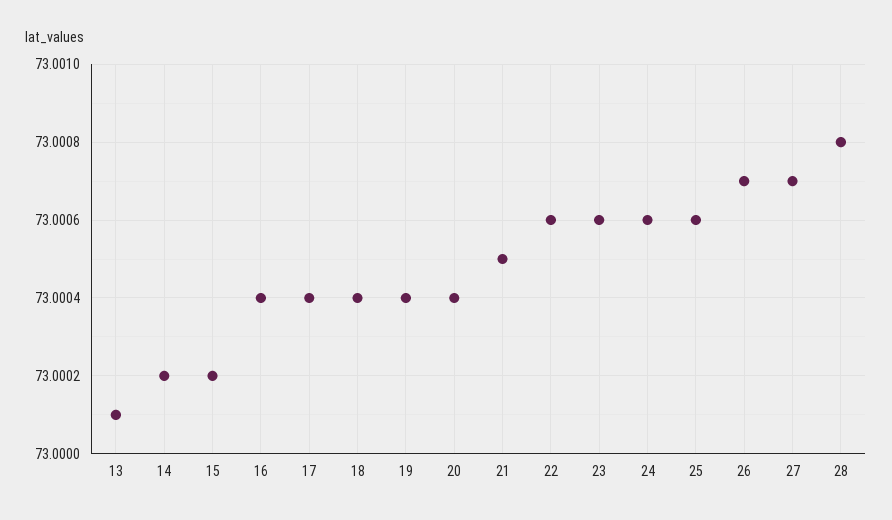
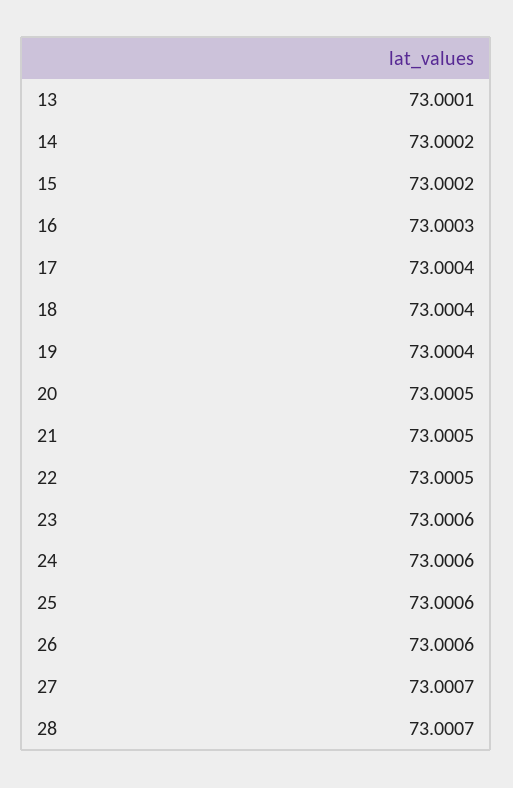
16: 73.0004 -> 73.0003
20: 73.0004 -> 73.0005
22: 73.0006 -> 73.0005
26: 73.0007 -> 73.0006
28: 73.0008 -> 73.0007

